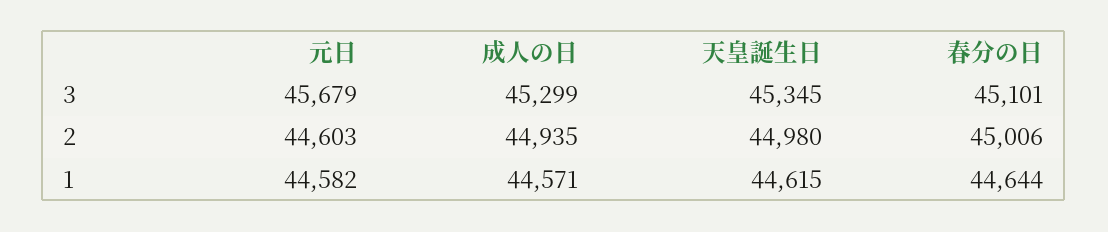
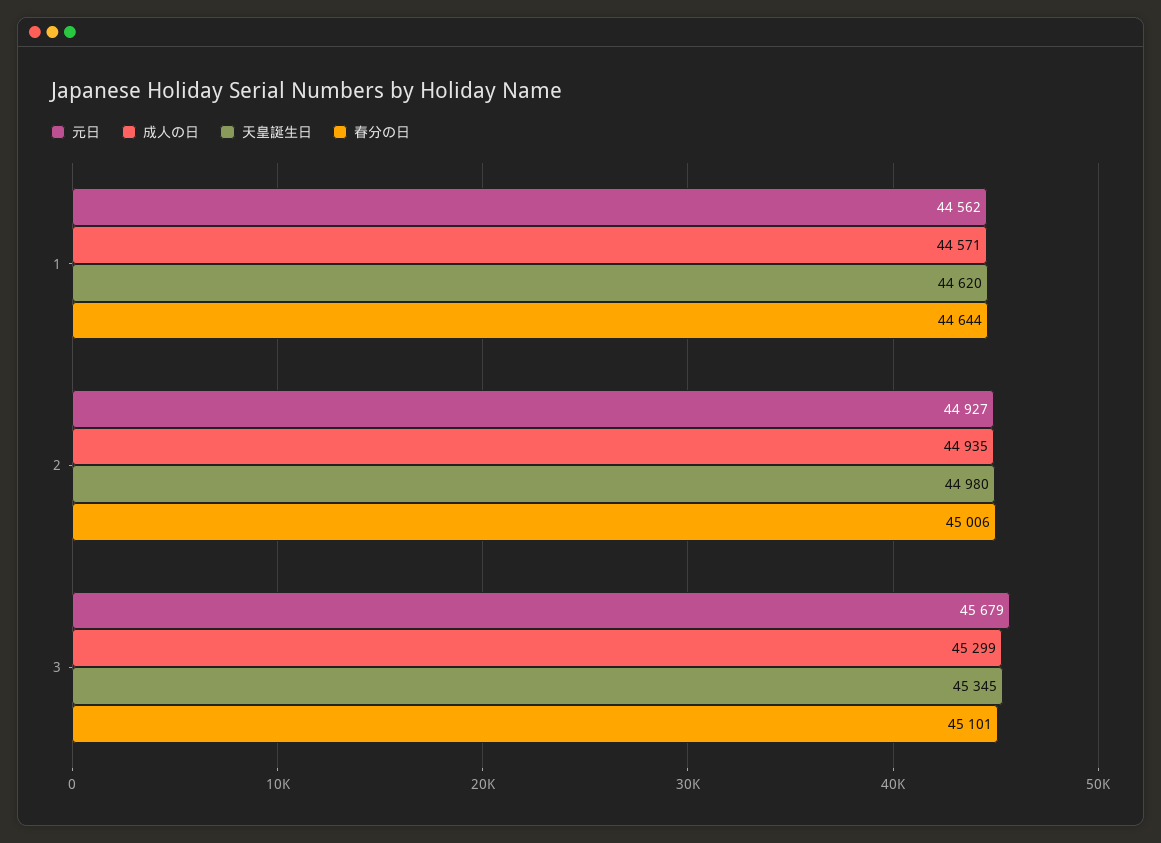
元日, 2: 44603 -> 44927
元日, 1: 44582 -> 44562
天皇誕生日, 1: 44615 -> 44620

